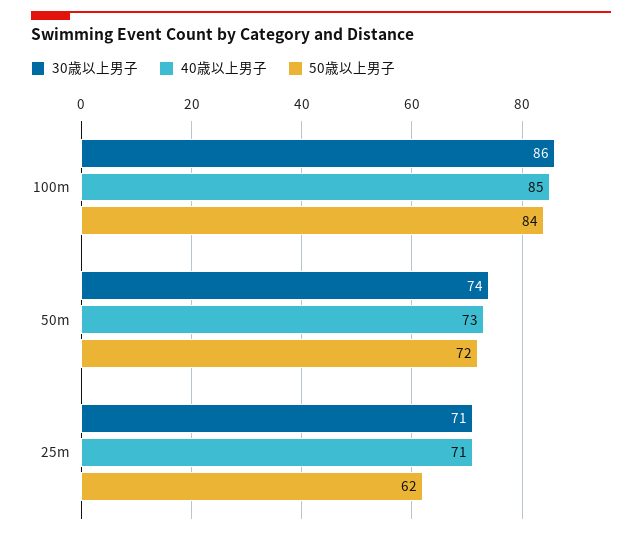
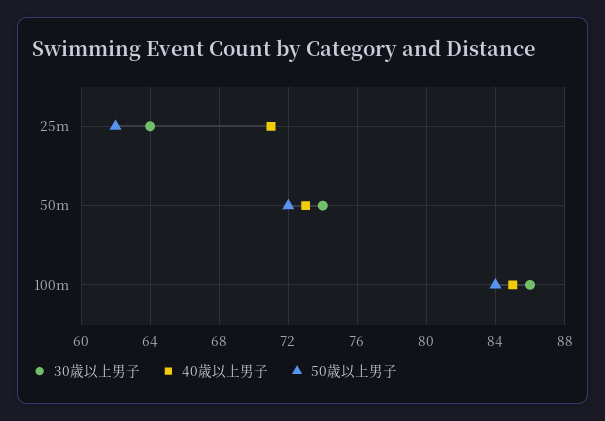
30歳以上男子, 25m: 71 -> 64

